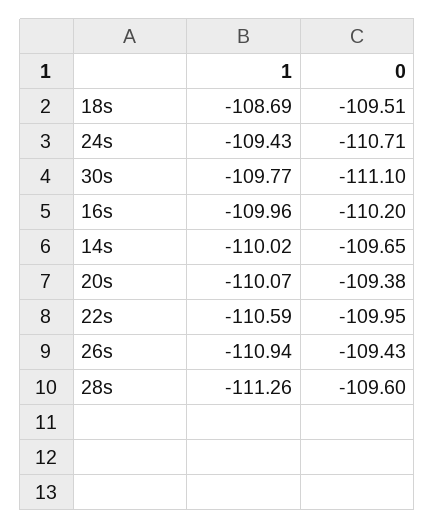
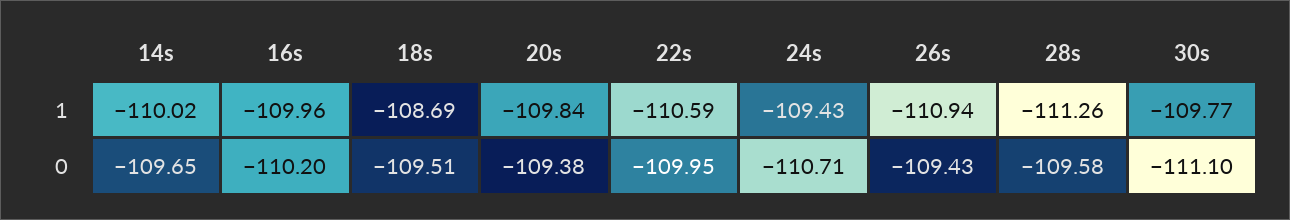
1, 20s: -110.07 -> -109.84
0, 28s: -109.6 -> -109.58

